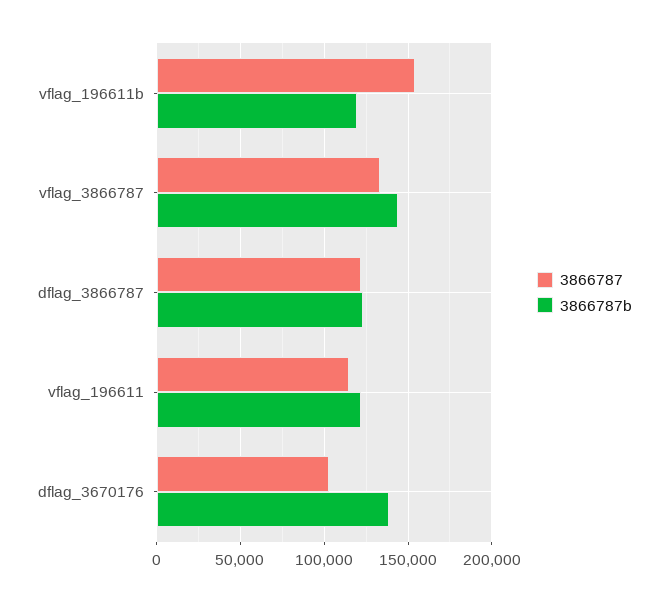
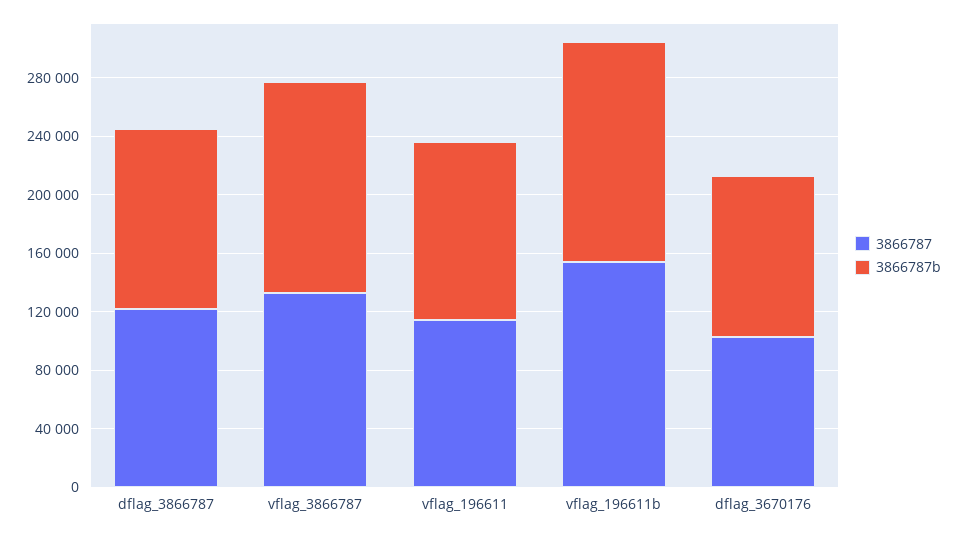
3866787b, vflag_196611b: 120000 -> 150000
3866787b, dflag_3670176: 140000 -> 110000

